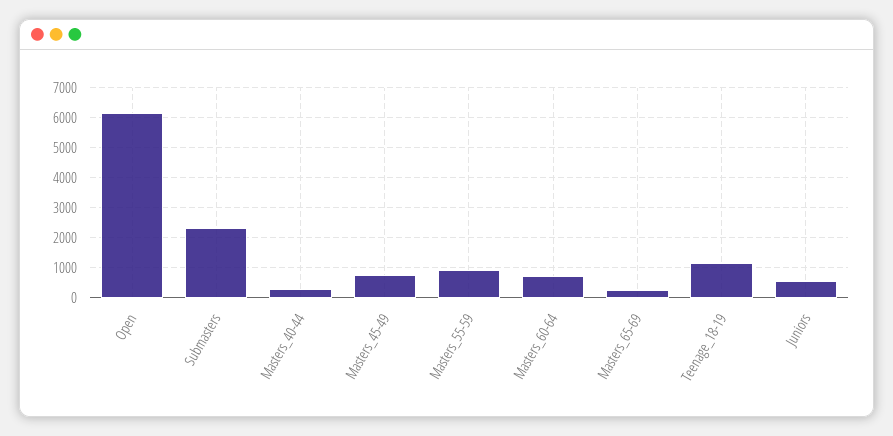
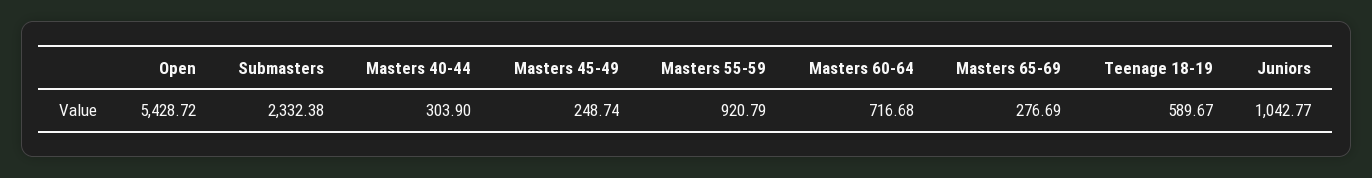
Open: 6200 -> 5428.72
Masters_45-49: 800 -> 248.74
Teenage_18-19: 1200 -> 589.67
Juniors: 600 -> 1042.77

